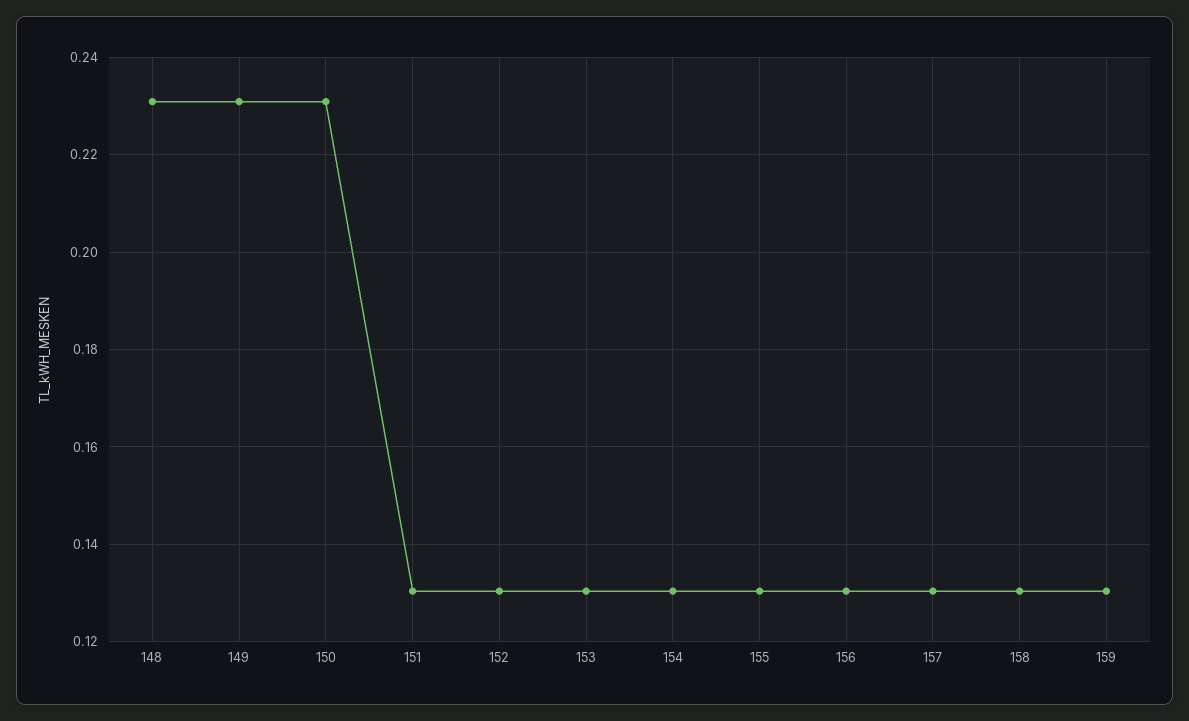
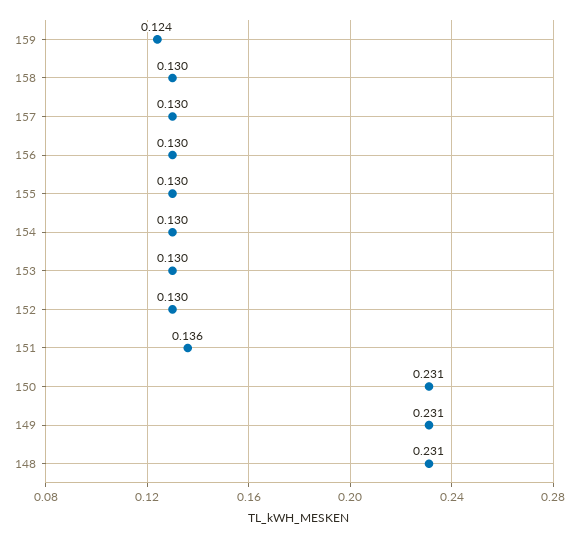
151: 0.13 -> 0.136
159: 0.13 -> 0.124

